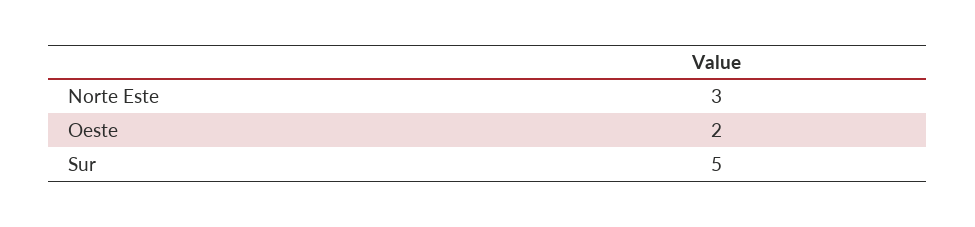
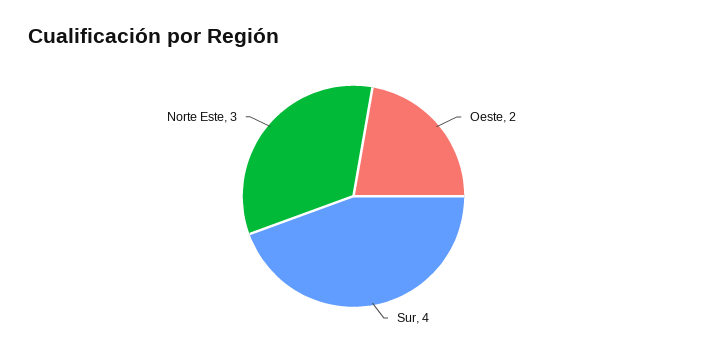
Sur: 5 -> 4

